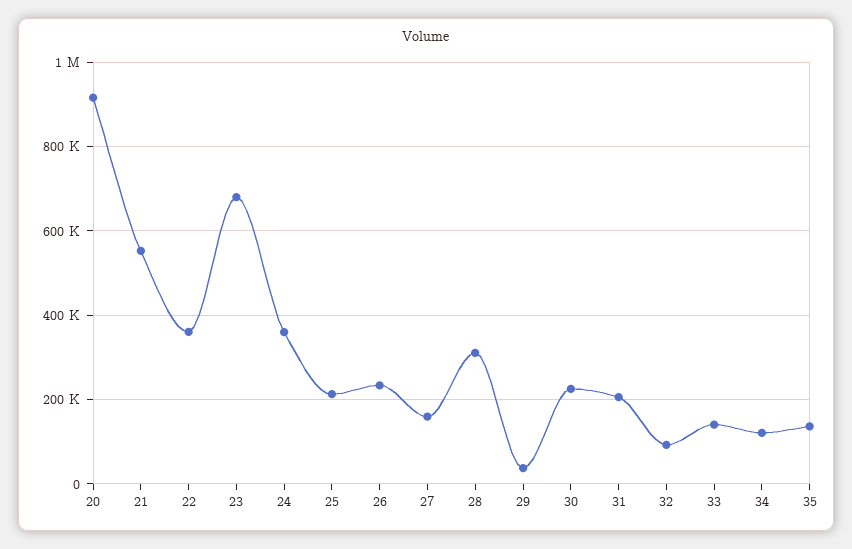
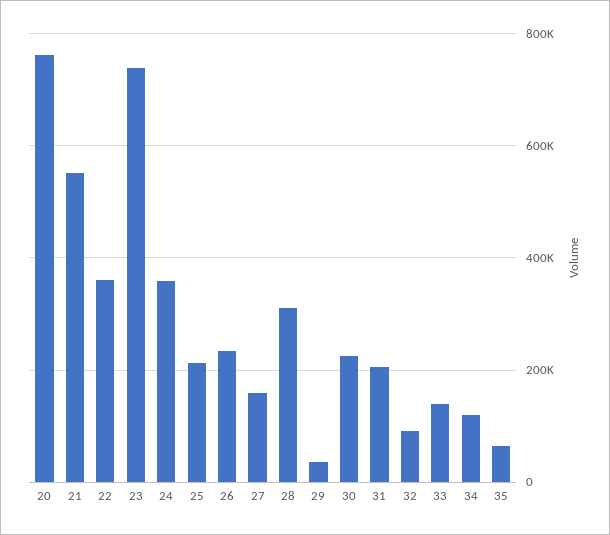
20: 920000 -> 760000
23: 680000 -> 740000
35: 140000 -> 60000

